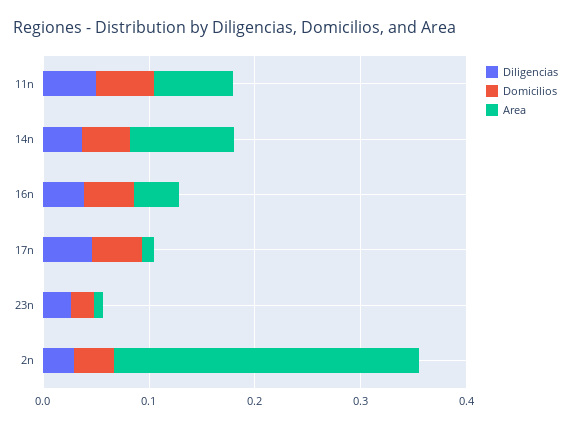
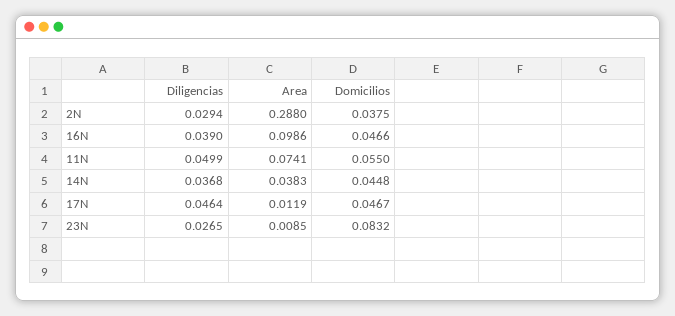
Area, 14n: 0.1 -> 0.0383
Area, 16n: 0.04 -> 0.0986
Domicilios, 23n: 0.02 -> 0.0832

